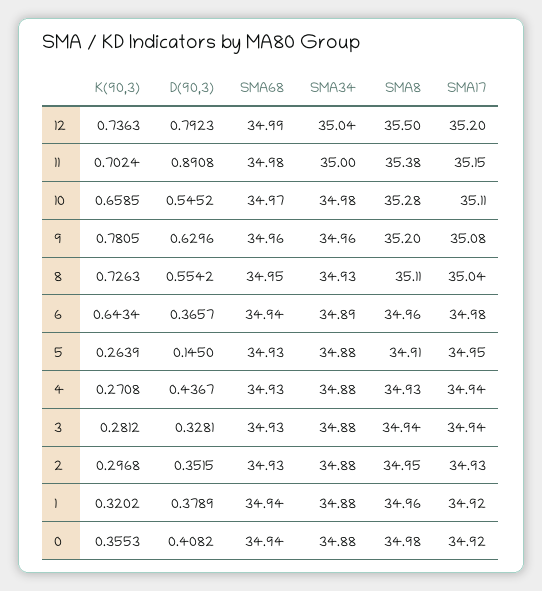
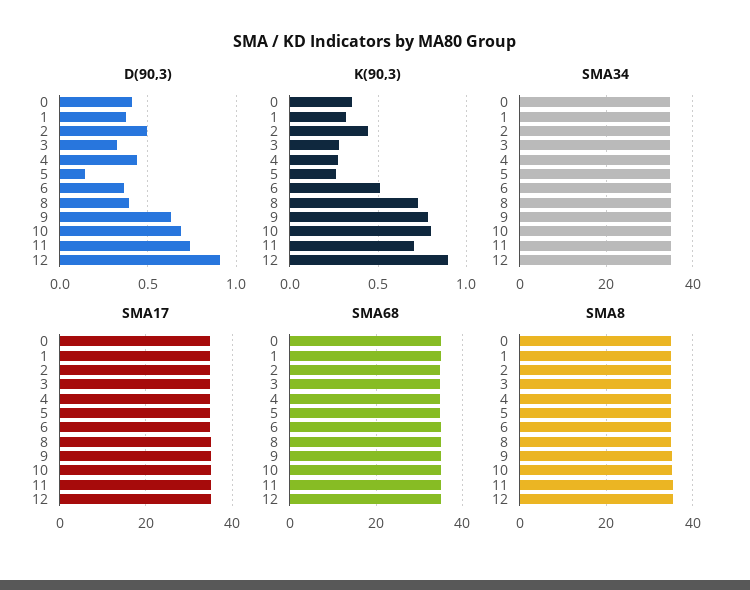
K(90,3), 12: 0.7363 -> 0.9
D(90,3), 12: 0.7923 -> 0.9
D(90,3), 11: 0.8908 -> 0.75
K(90,3), 10: 0.6585 -> 0.8
D(90,3), 10: 0.5452 -> 0.7
D(90,3), 8: 0.5542 -> 0.4
K(90,3), 6: 0.6434 -> 0.5
K(90,3), 2: 0.2968 -> 0.45
D(90,3), 2: 0.3515 -> 0.5

